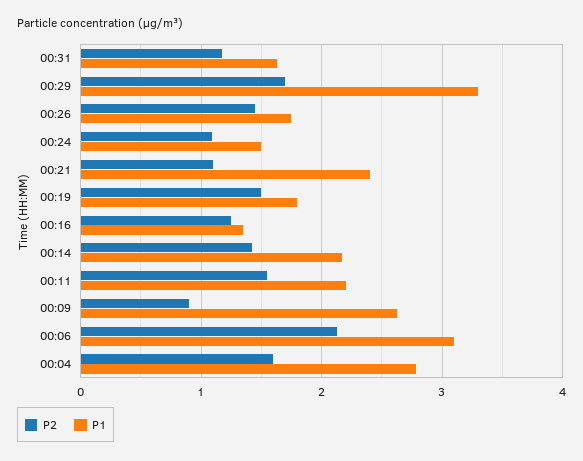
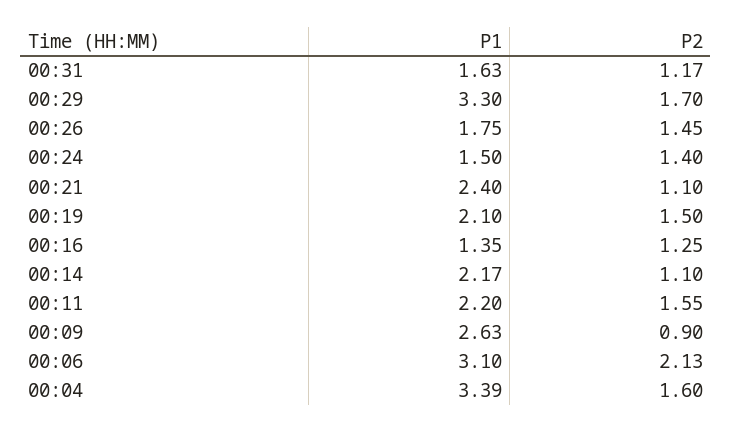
P2, 00:24: 1.1 -> 1.4
P1, 00:19: 1.8 -> 2.1
P2, 00:14: 1.4 -> 1.1
P1, 00:04: 2.8 -> 3.39

